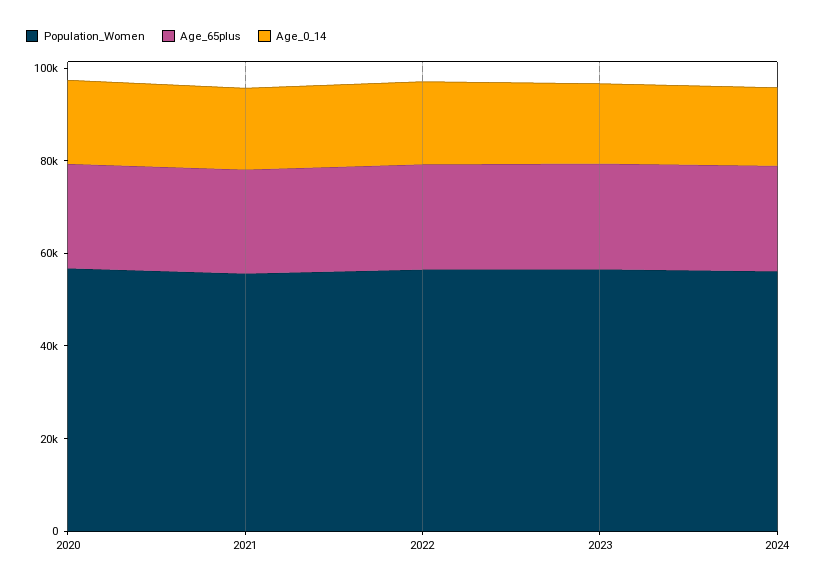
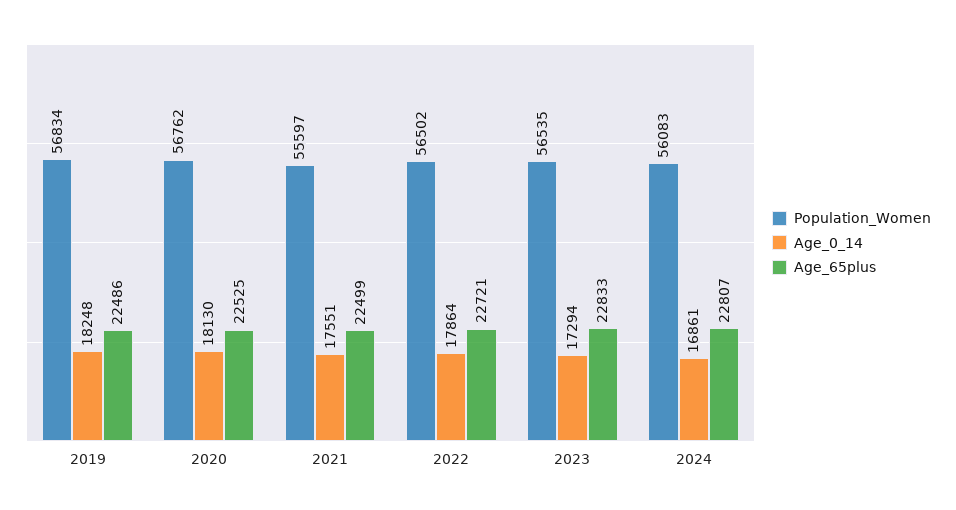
Population_Women, 2019: none -> 56834
Age_0_14, 2019: none -> 18248
Age_65plus, 2019: none -> 22486

